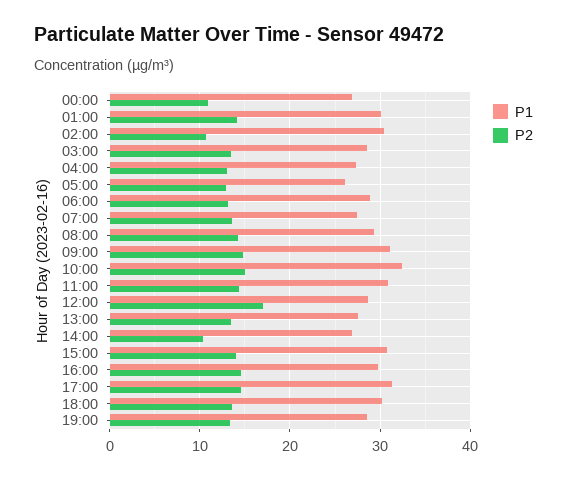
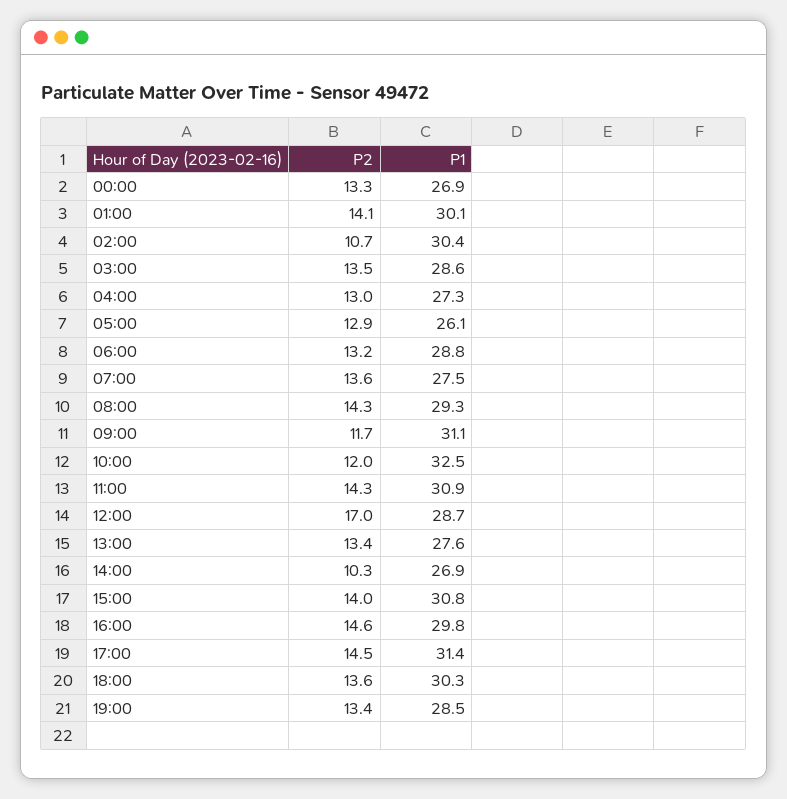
P2, 00:00: 11 -> 13.3
P2, 09:00: 15 -> 11.7
P2, 10:00: 15 -> 12

